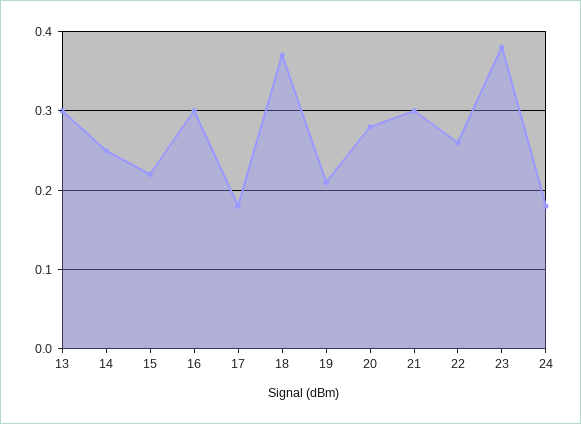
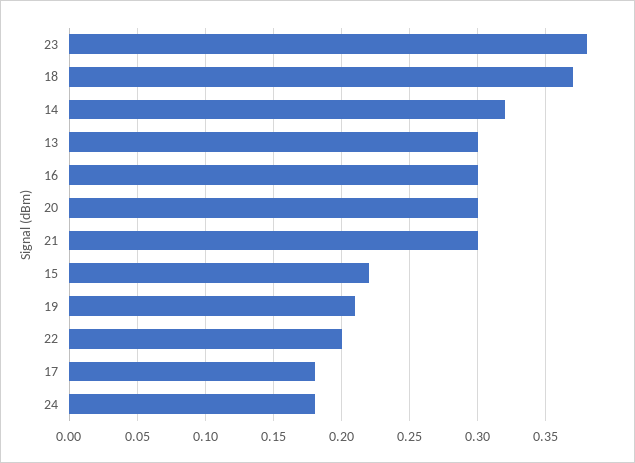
14: 0.25 -> 0.32
20: 0.28 -> 0.3
22: 0.26 -> 0.2

